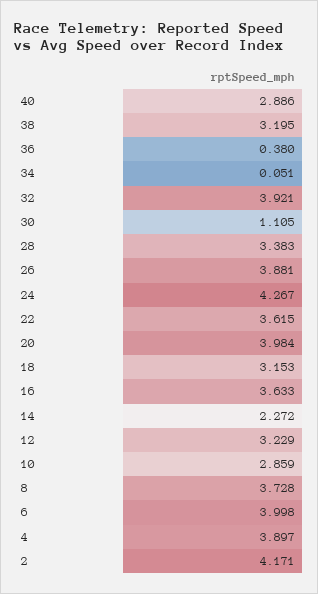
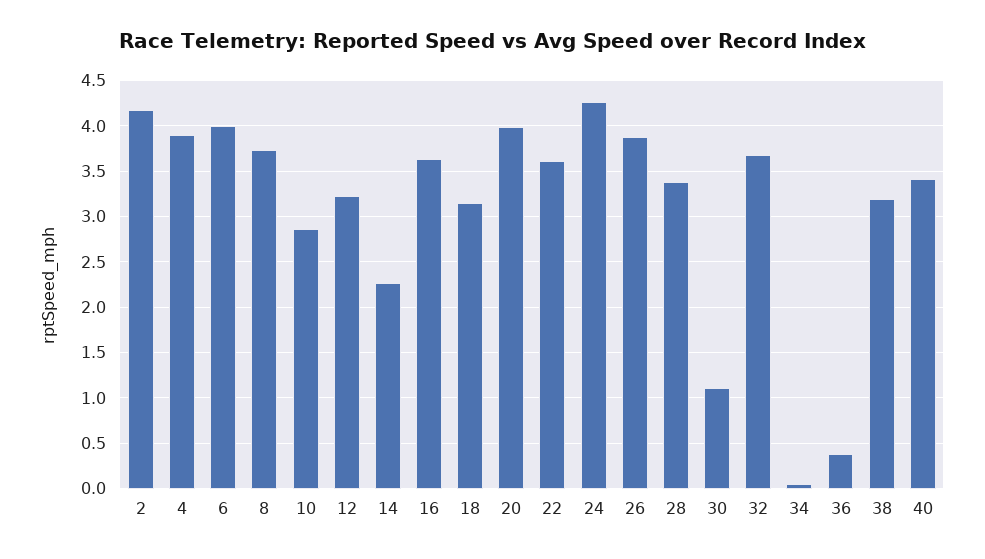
40: 2.886 -> 3.4
32: 3.921 -> 3.7

